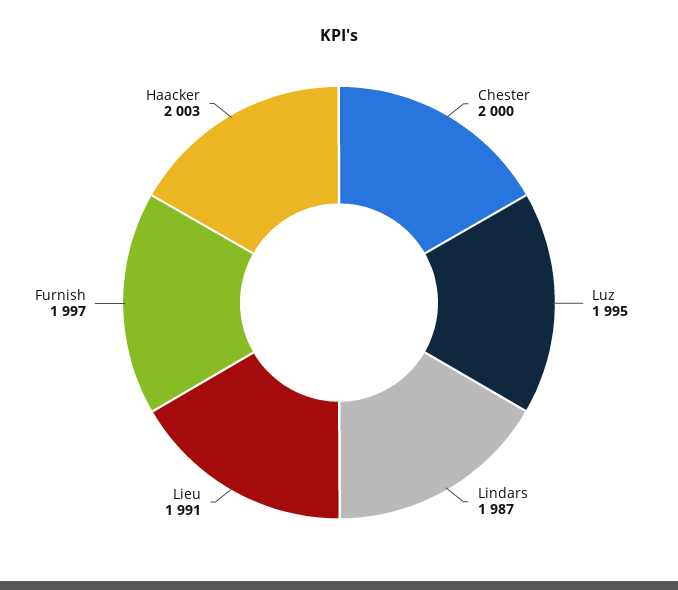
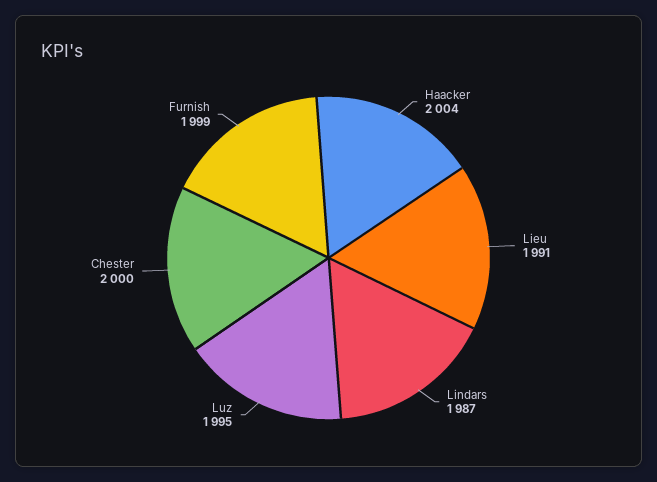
Furnish: 1997 -> 1999
Haacker: 2003 -> 2004

